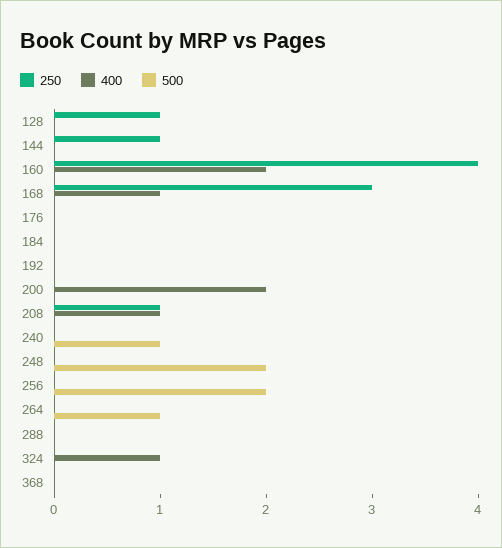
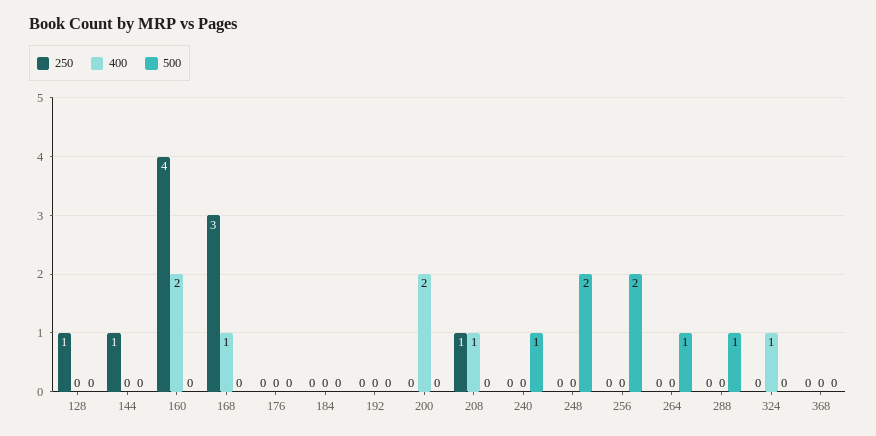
500, 288: 0 -> 1

